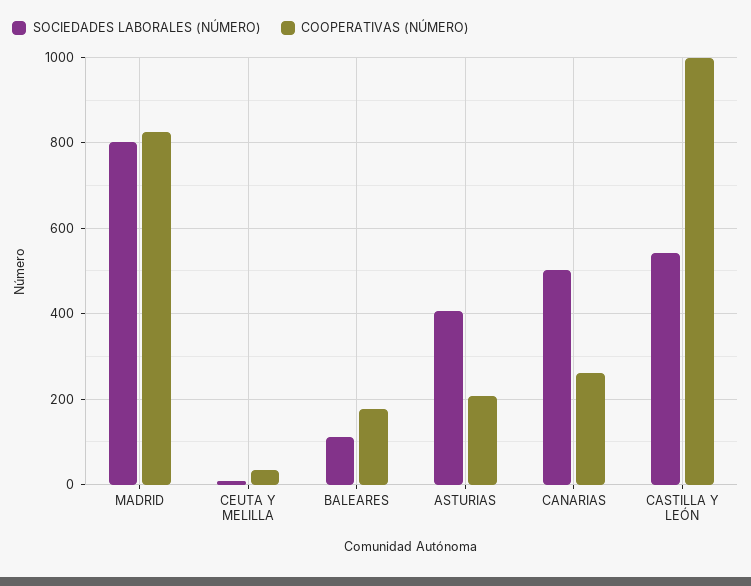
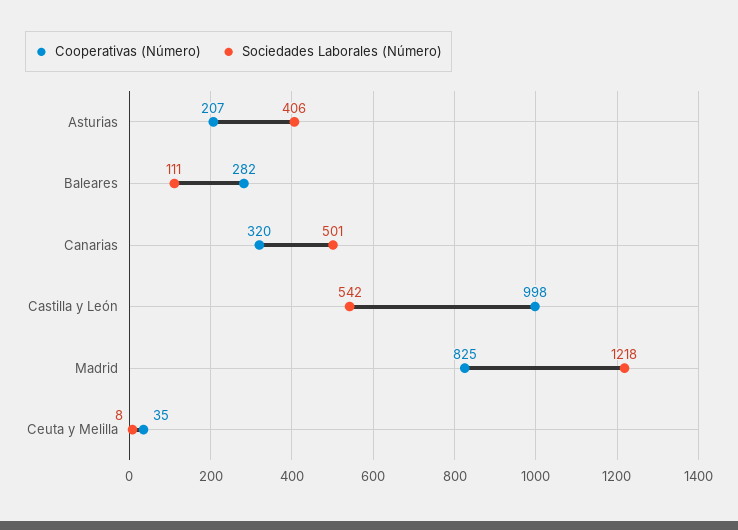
SOCIEDADES LABORALES (NÚMERO), MADRID: 800 -> 1218
COOPERATIVAS (NÚMERO), BALEARES: 180 -> 282
COOPERATIVAS (NÚMERO), CANARIAS: 260 -> 320

